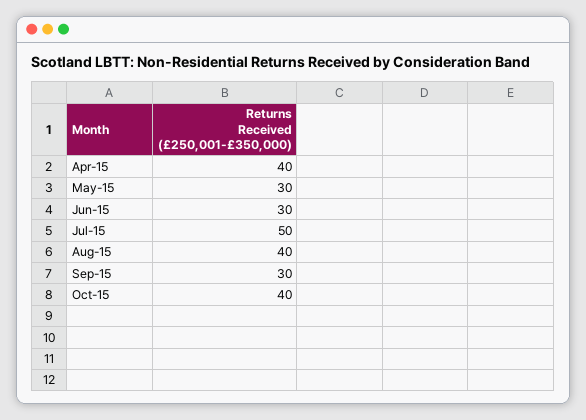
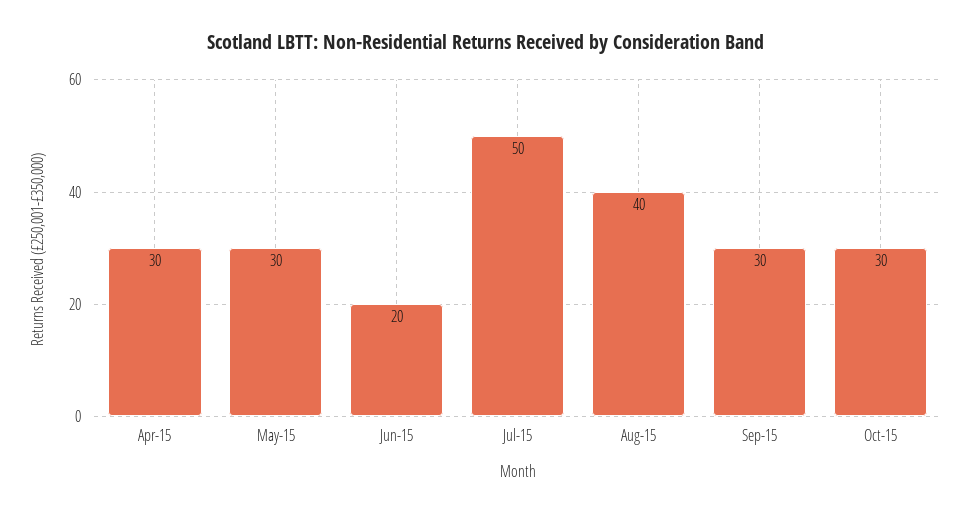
Apr-15: 40 -> 30
Jun-15: 30 -> 20
Oct-15: 40 -> 30

